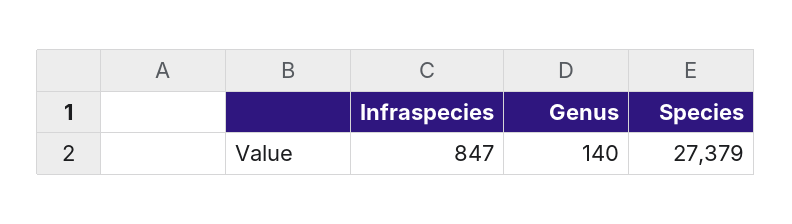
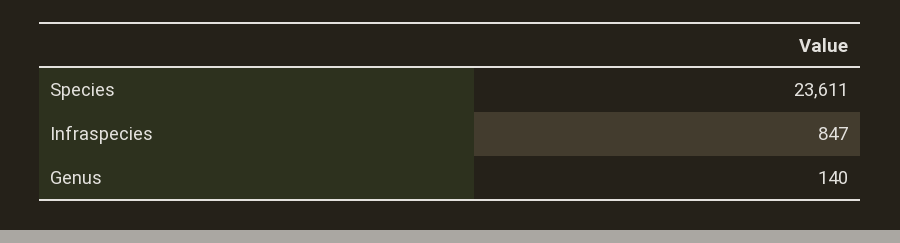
Species: 27379 -> 23611

